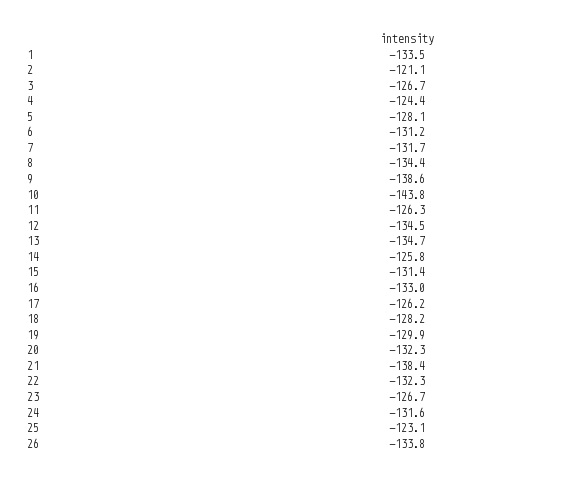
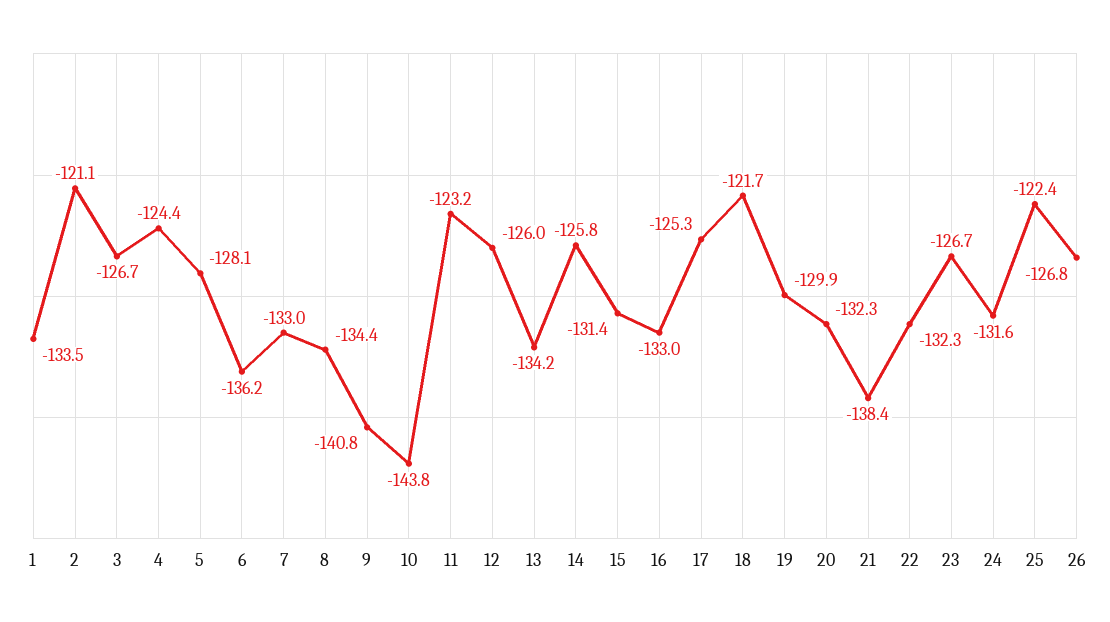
6: -131.2 -> -136.2
7: -131.7 -> -133
9: -138.6 -> -140.8
11: -126.3 -> -123.2
12: -134.5 -> -126
13: -134.7 -> -134.2
17: -126.2 -> -125.3
18: -128.2 -> -121.7
25: -123.1 -> -122.4
26: -133.8 -> -126.8

